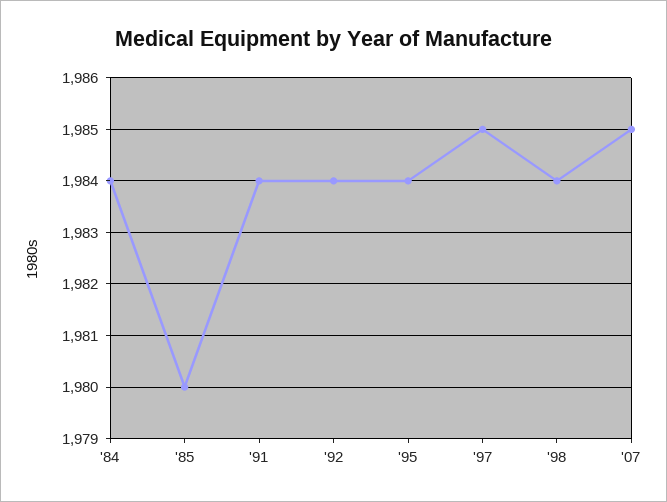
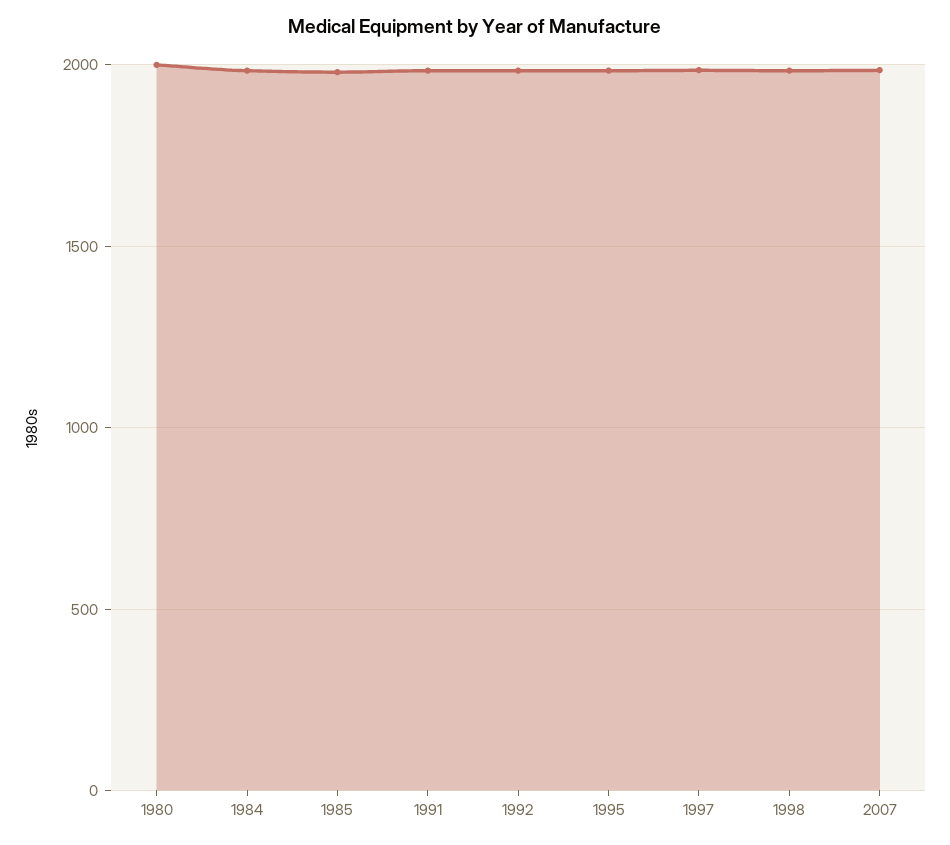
1980: none -> 2000

